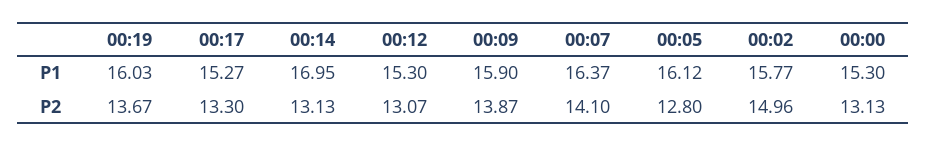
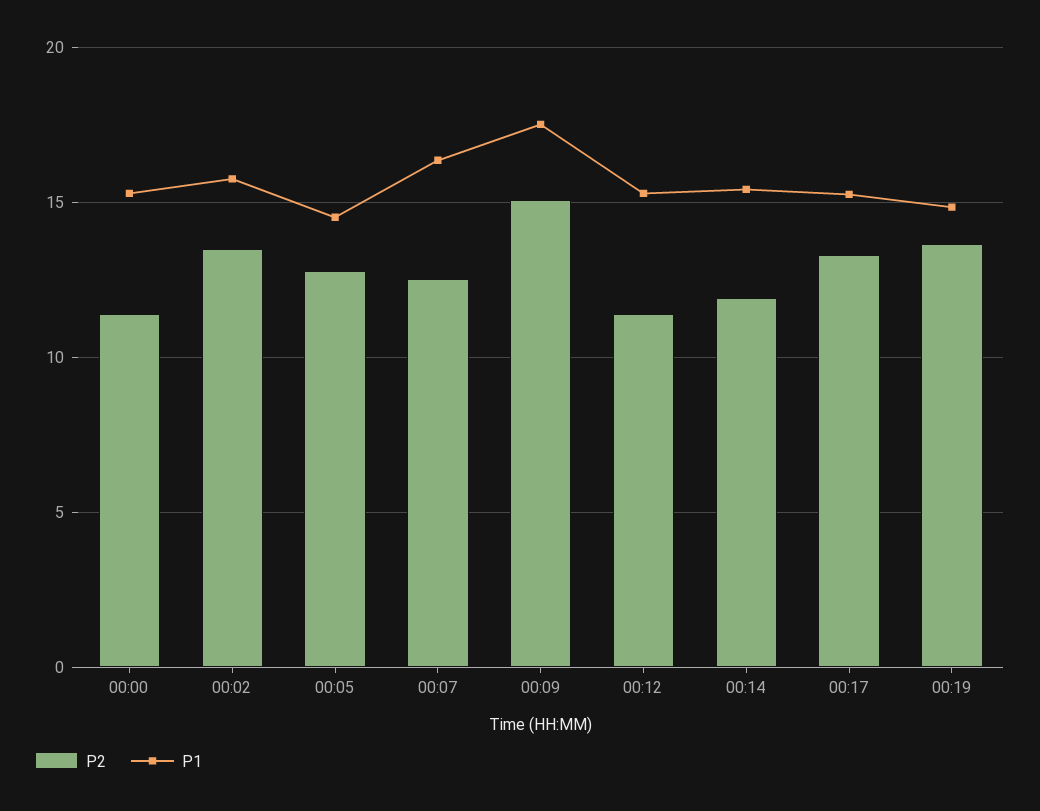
P1, 00:19: 16.03 -> 15
P1, 00:14: 16.95 -> 15.5
P1, 00:09: 15.9 -> 17.5
P1, 00:05: 16.12 -> 14.5
P2, 00:14: 13.13 -> 12
P2, 00:12: 13.07 -> 11.5
P2, 00:09: 13.87 -> 15
P2, 00:07: 14.1 -> 12.5
P2, 00:02: 14.96 -> 13.5
P2, 00:00: 13.13 -> 11.5

